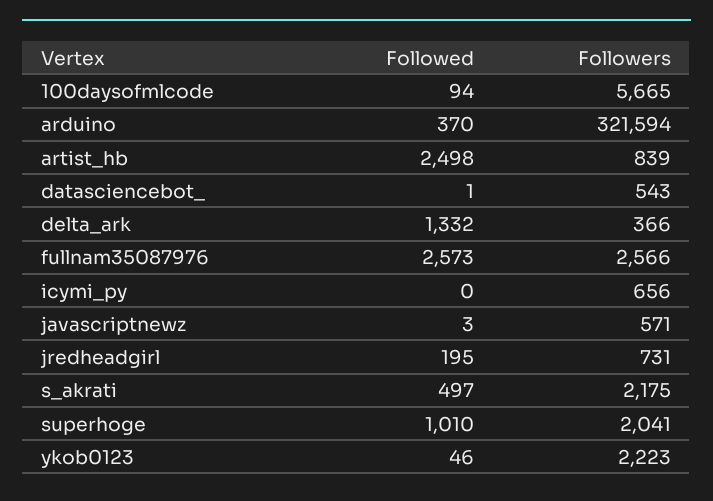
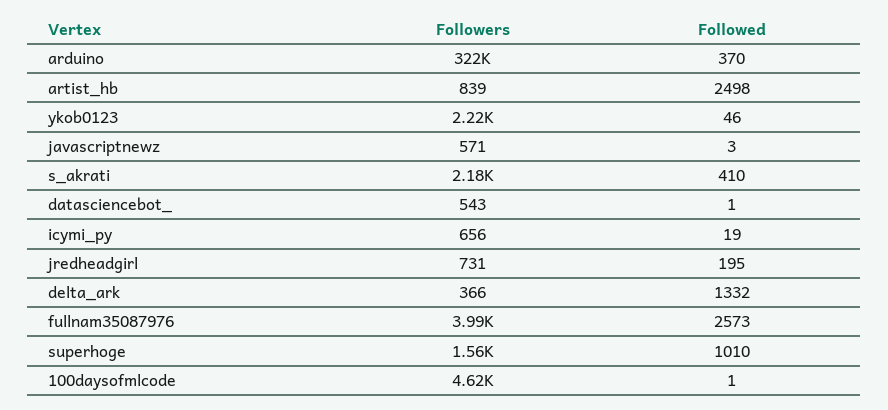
Followed, 100daysofmlcode: 94 -> 1
Followers, 100daysofmlcode: 5665 -> 4620
Followers, fullnam35087976: 2566 -> 3990
Followed, icymi_py: 0 -> 19
Followed, s_akrati: 497 -> 410
Followers, superhoge: 2041 -> 1560

